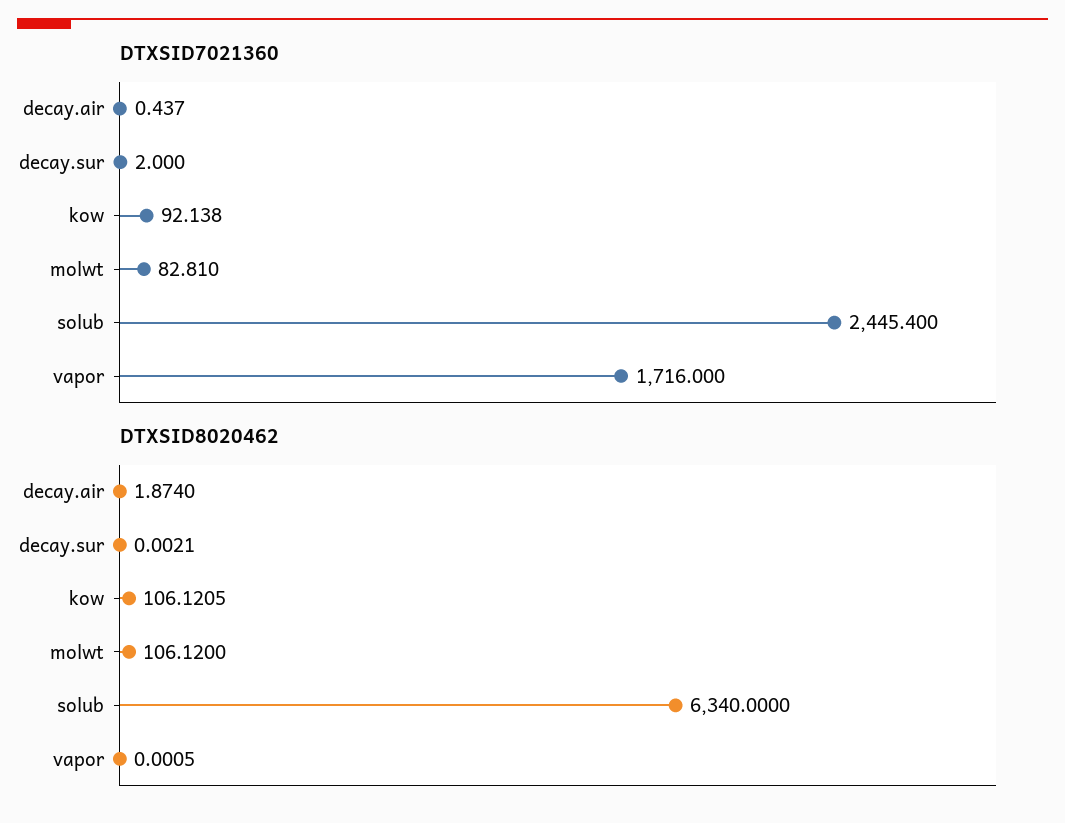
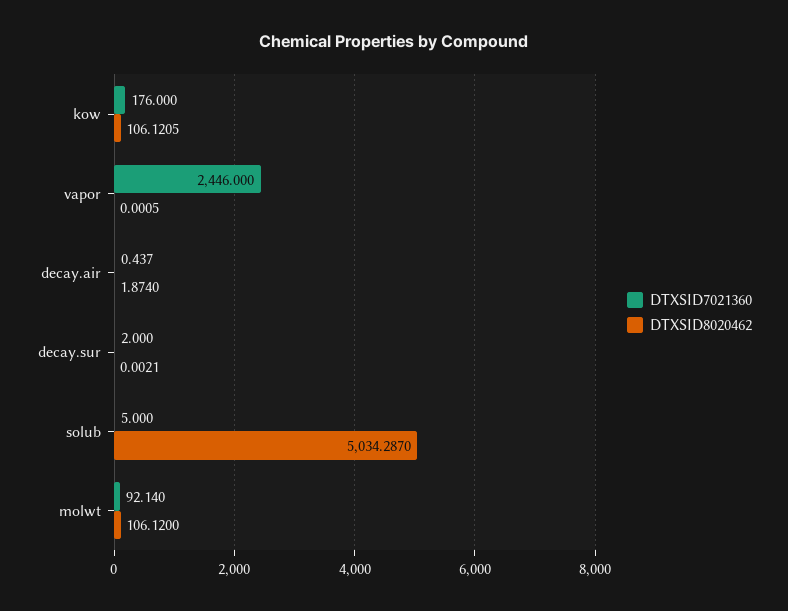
DTXSID7021360, kow: 92.138 -> 176
DTXSID7021360, molwt: 82.81 -> 92.14
DTXSID7021360, solub: 2445.4 -> 5
DTXSID7021360, vapor: 1716 -> 2446
DTXSID8020462, solub: 6340 -> 5034.287

